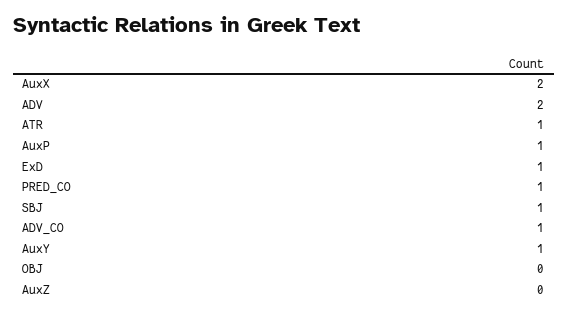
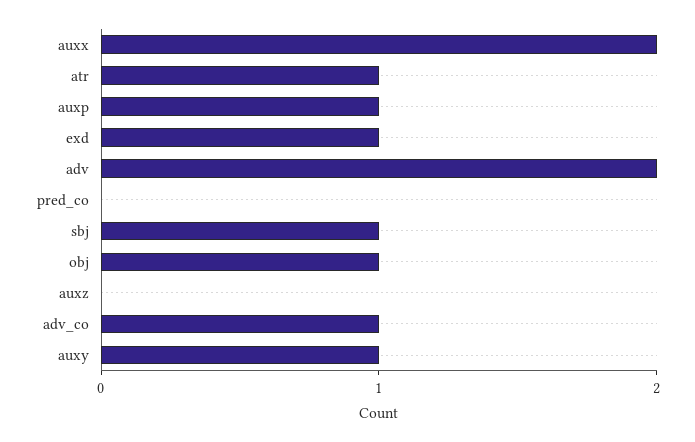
PRED_CO: 1 -> 0
OBJ: 0 -> 1

